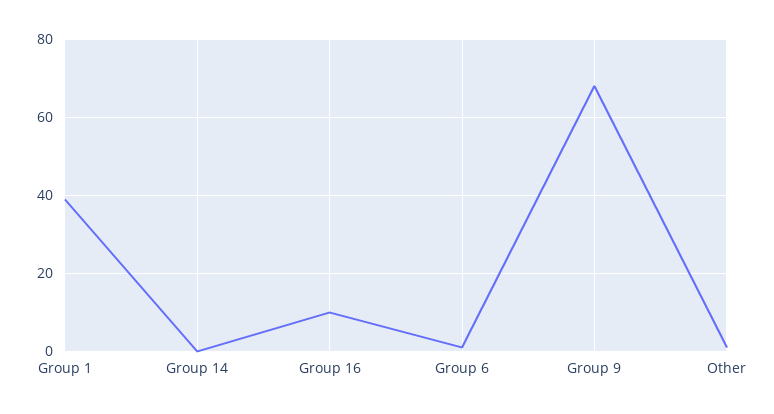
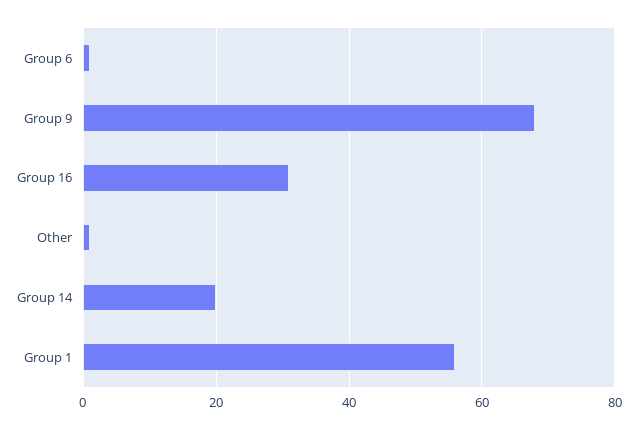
Group 1: 40 -> 55
Group 14: 0 -> 20
Group 16: 10 -> 30

